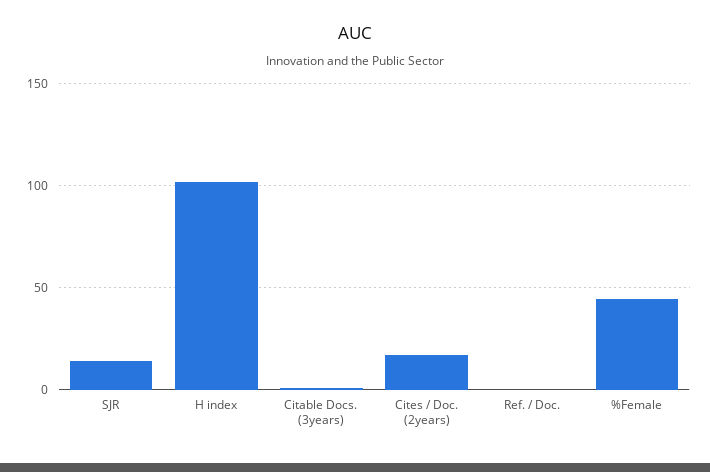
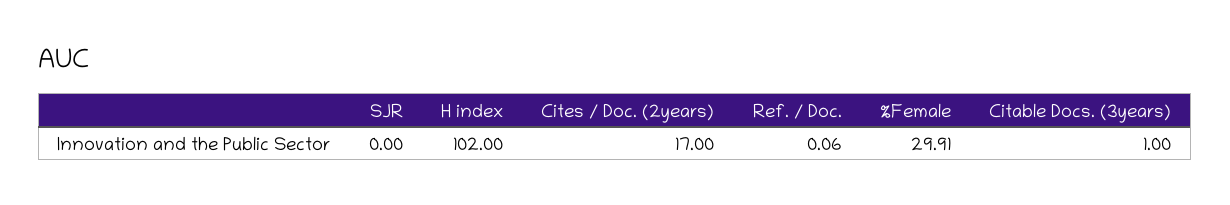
SJR: 15 -> 0
%Female: 45 -> 29.91

